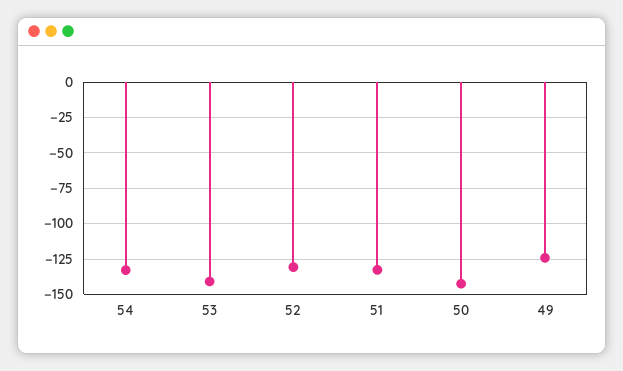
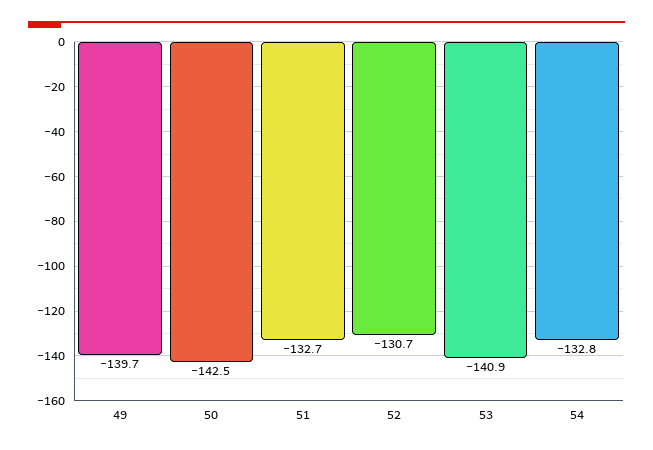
49: -125 -> -139.7

